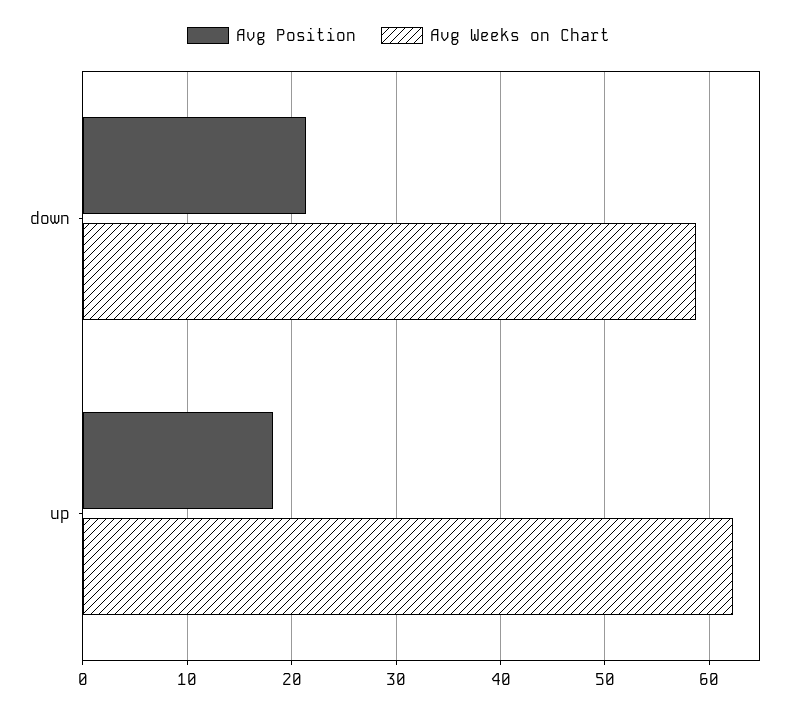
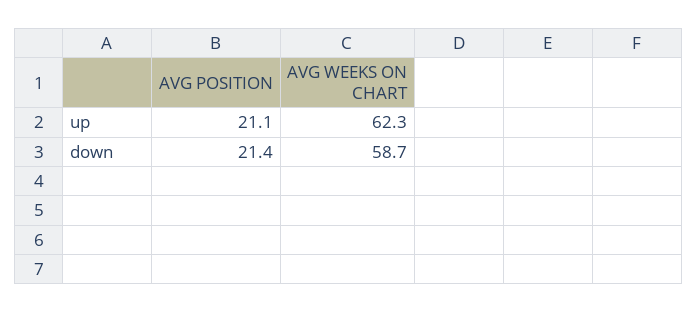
Avg Position, up: 18 -> 21.1

